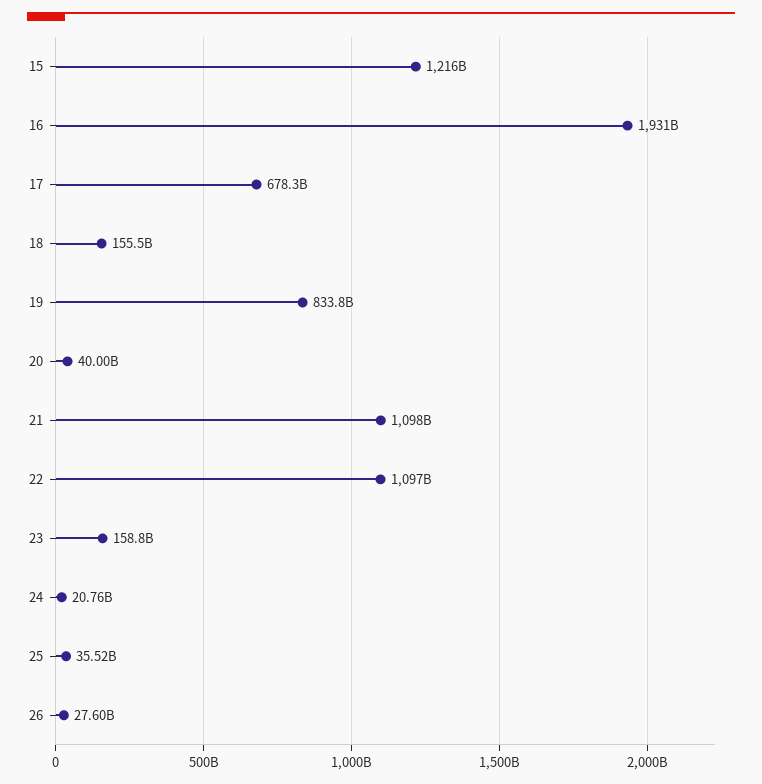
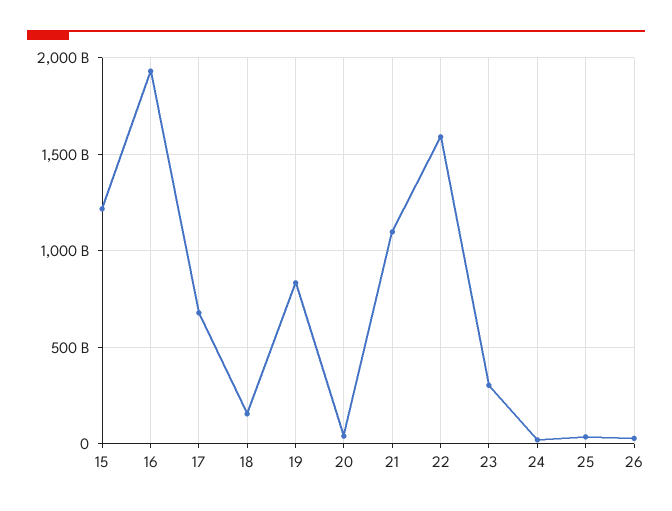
22: 1097000000000 -> 1600000000000
23: 158800000000 -> 300000000000

